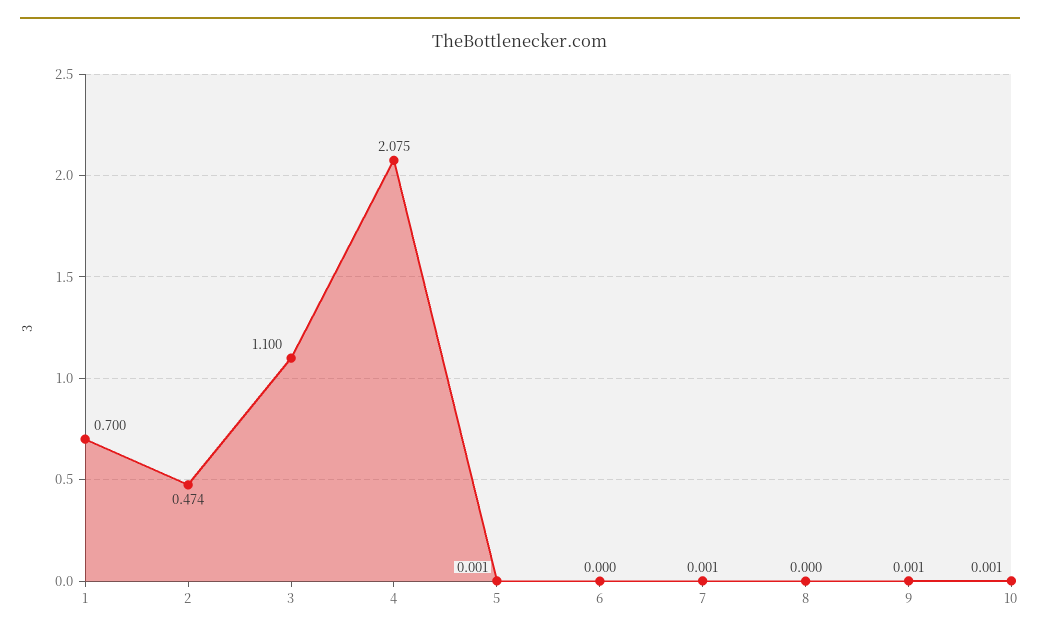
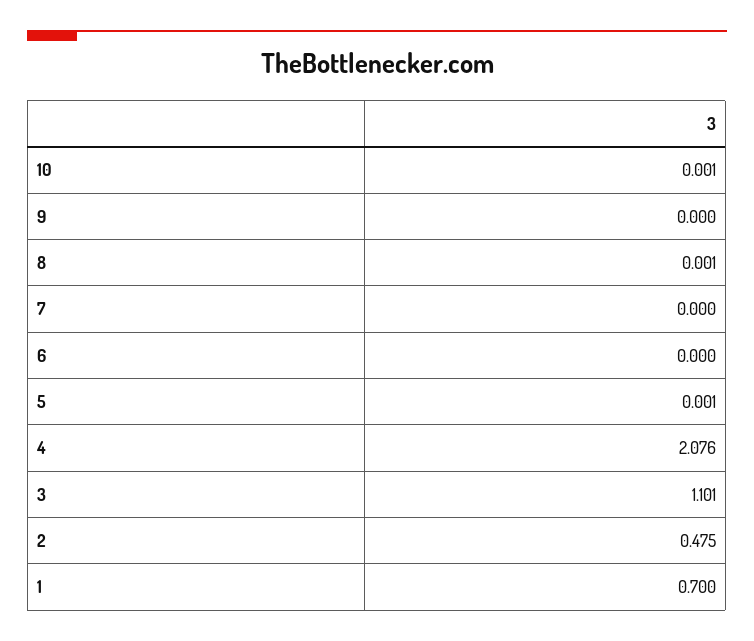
2: 0.474 -> 0.475
3: 1.1 -> 1.101
4: 2.075 -> 2.076
7: 0.001 -> 0
8: 0 -> 0.001
9: 0.001 -> 0

